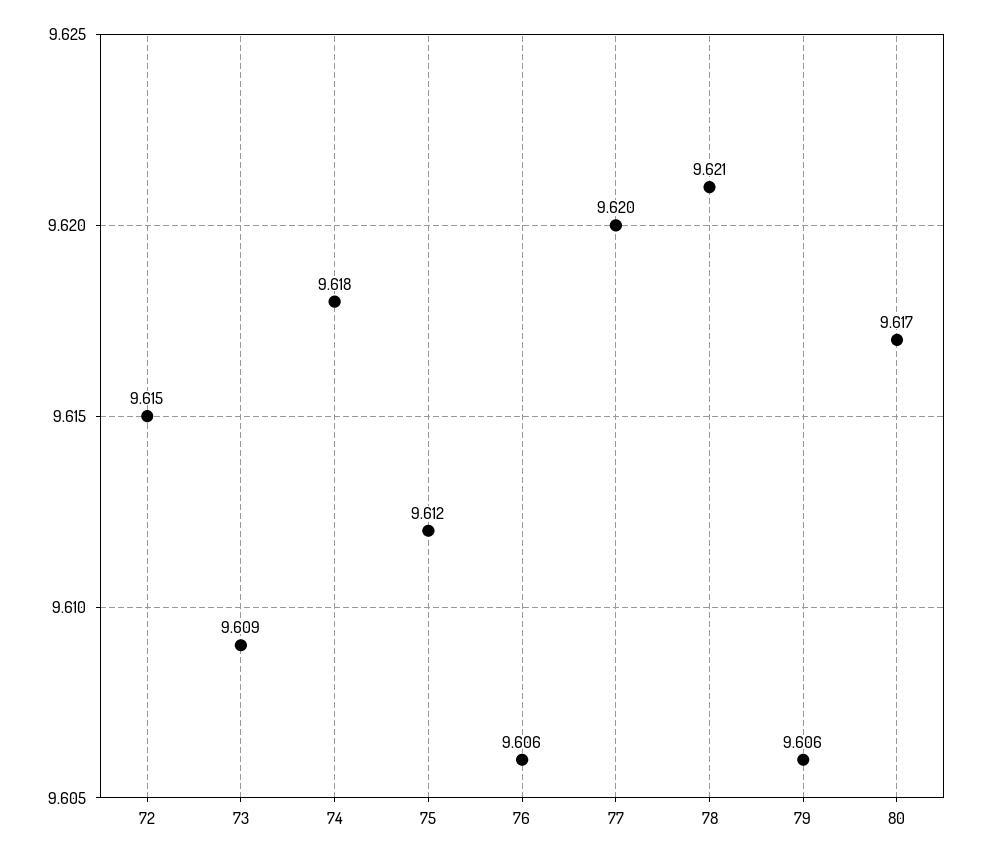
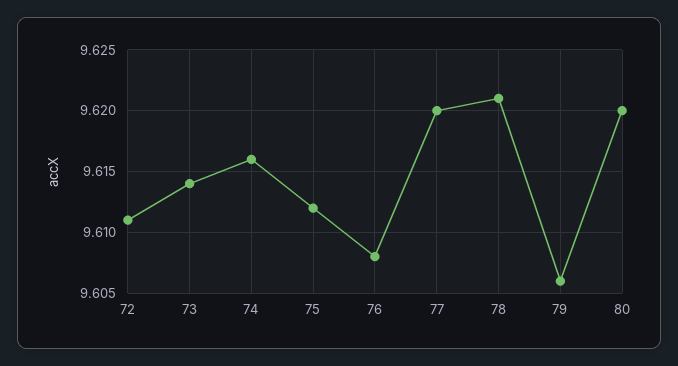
72: 9.615 -> 9.611
73: 9.609 -> 9.614
74: 9.618 -> 9.616
76: 9.606 -> 9.608
80: 9.617 -> 9.62

